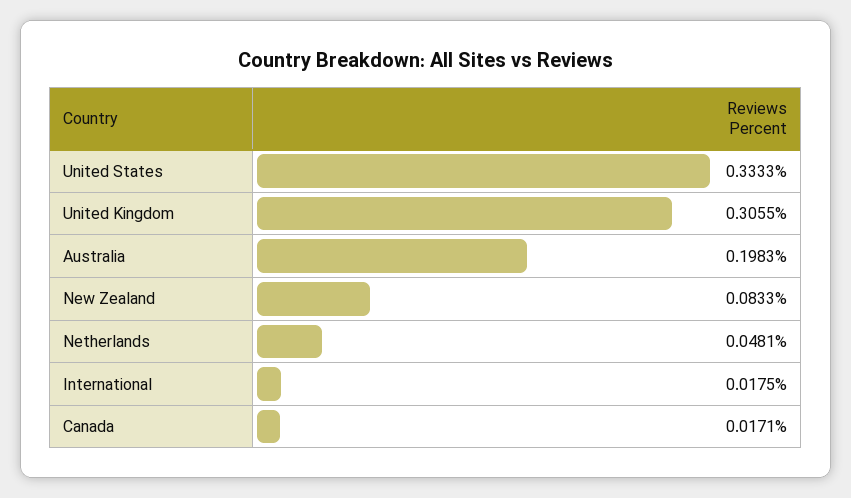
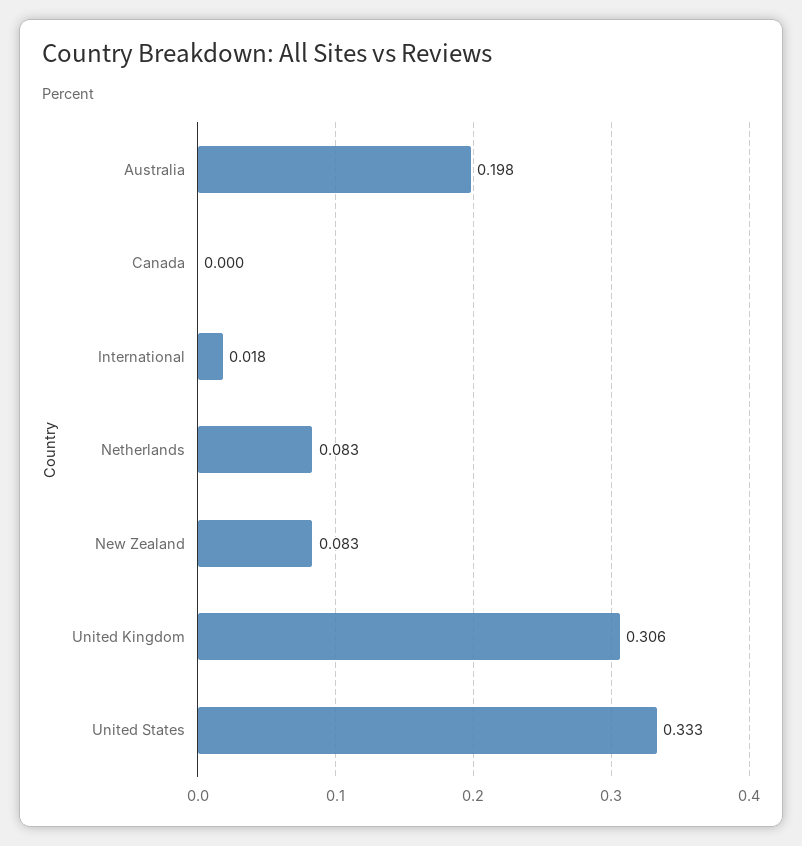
Netherlands: 0.0481 -> 0.083
Canada: 0.0171 -> 0

